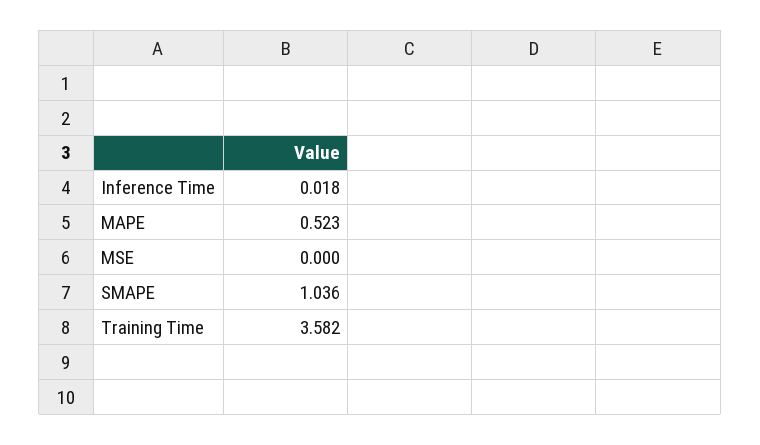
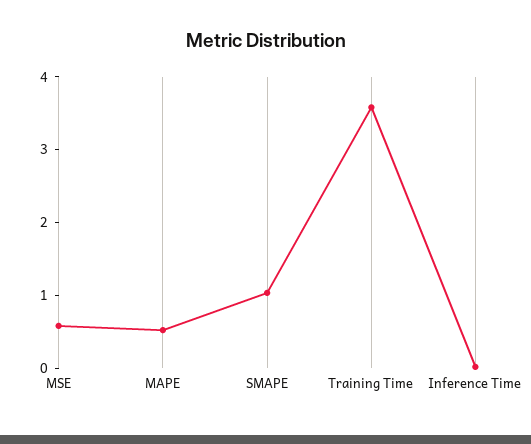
MSE: 0 -> 0.6

